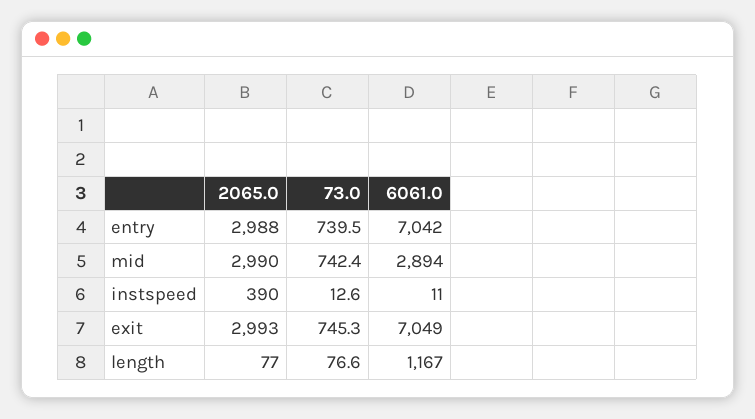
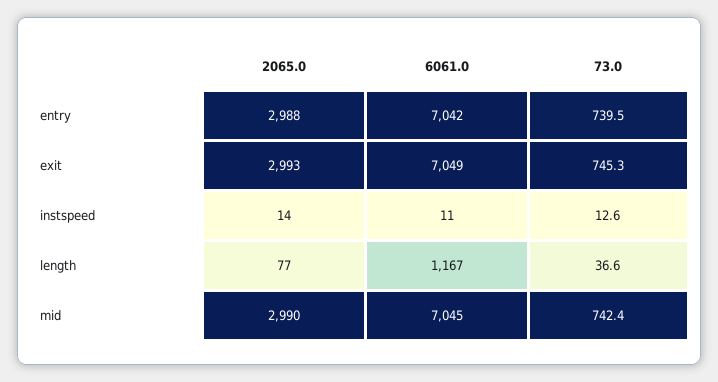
6061.0, mid: 2894 -> 7045
2065.0, instspeed: 390 -> 14
73.0, length: 76.6 -> 36.6

